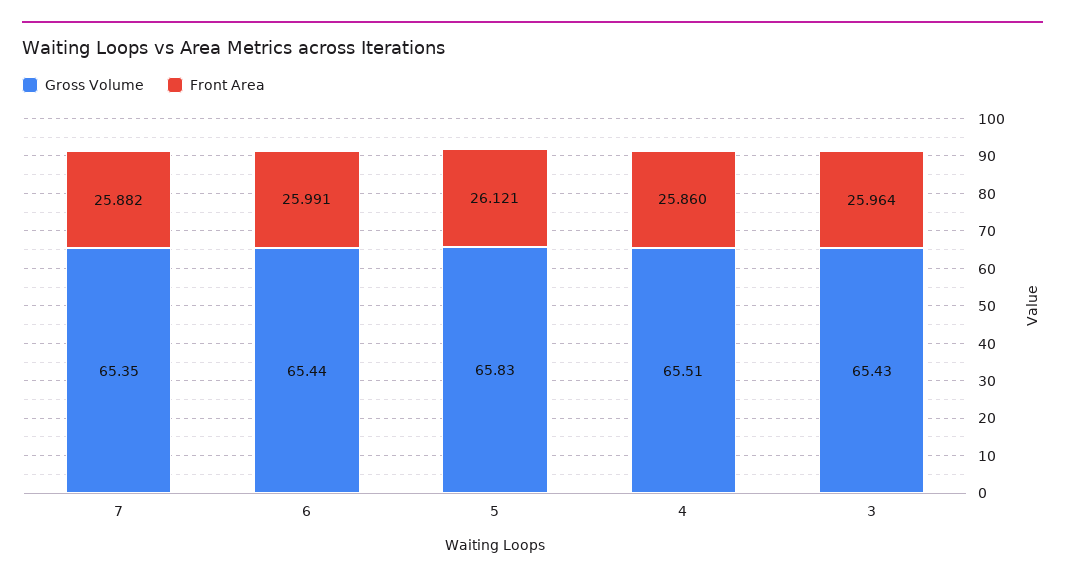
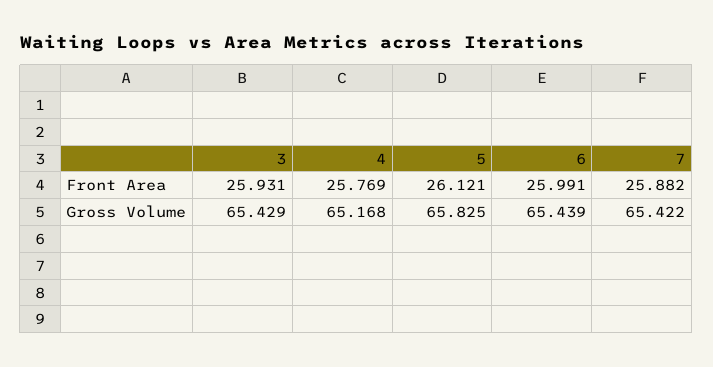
Gross Volume, 7: 65.35 -> 65.422
Gross Volume, 4: 65.51 -> 65.168
Front Area, 4: 25.86 -> 25.769
Front Area, 3: 25.964 -> 25.931

